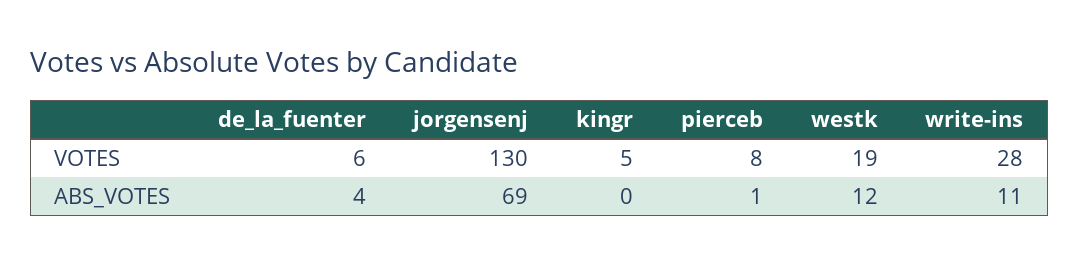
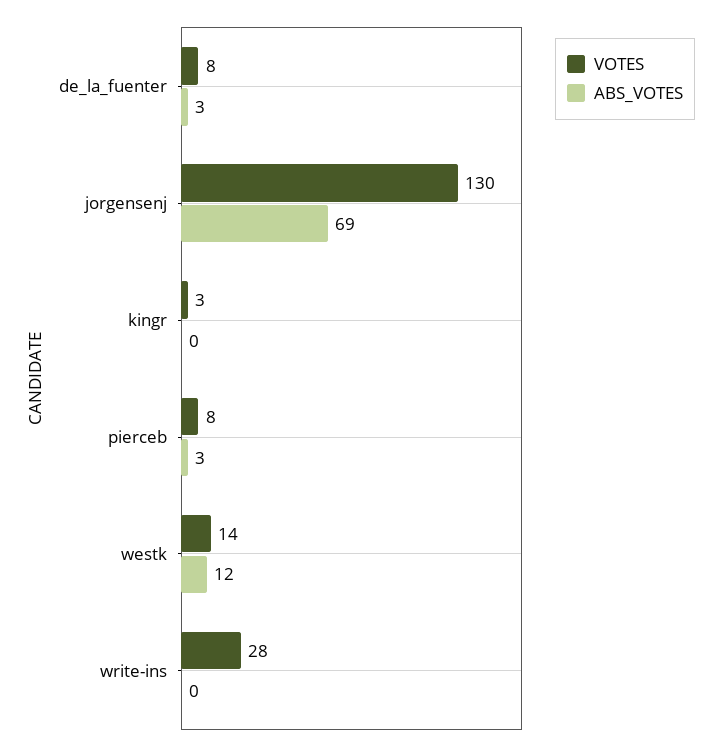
VOTES, de_la_fuenter: 6 -> 8
VOTES, kingr: 5 -> 3
VOTES, westk: 19 -> 14
ABS_VOTES, de_la_fuenter: 4 -> 3
ABS_VOTES, pierceb: 1 -> 3
ABS_VOTES, write-ins: 11 -> 0

